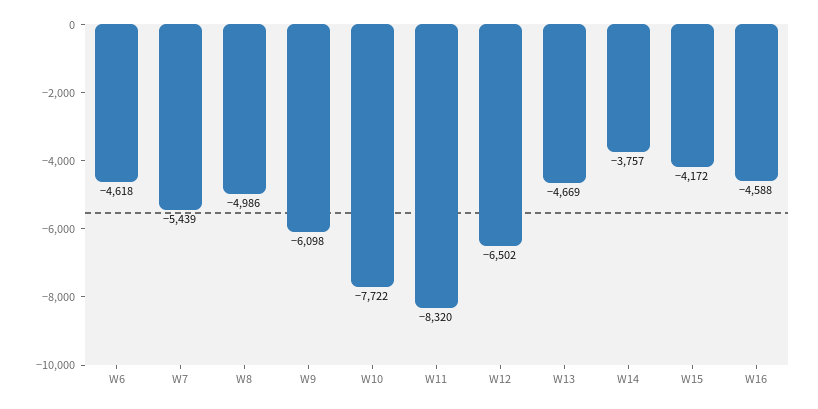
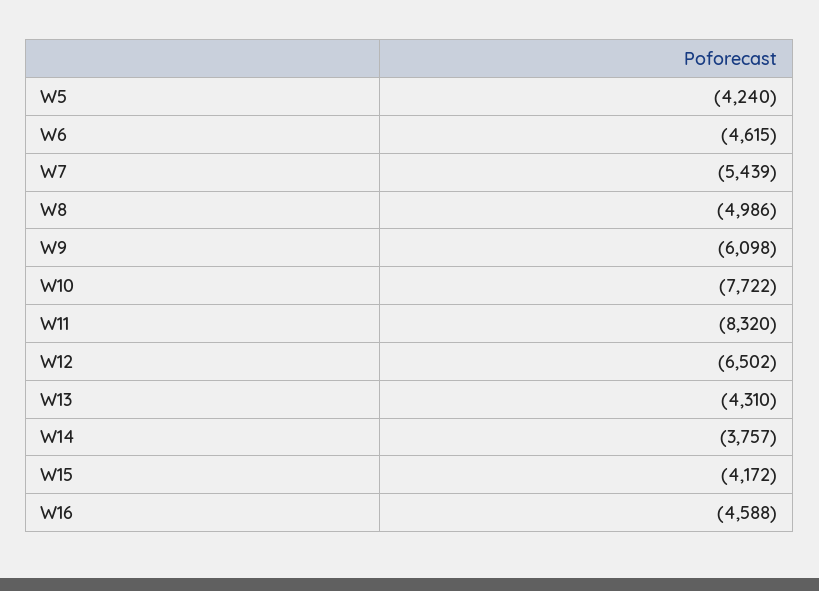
W6: -4618 -> -4615
W13: -4669 -> -4310
W5: none -> -4240

